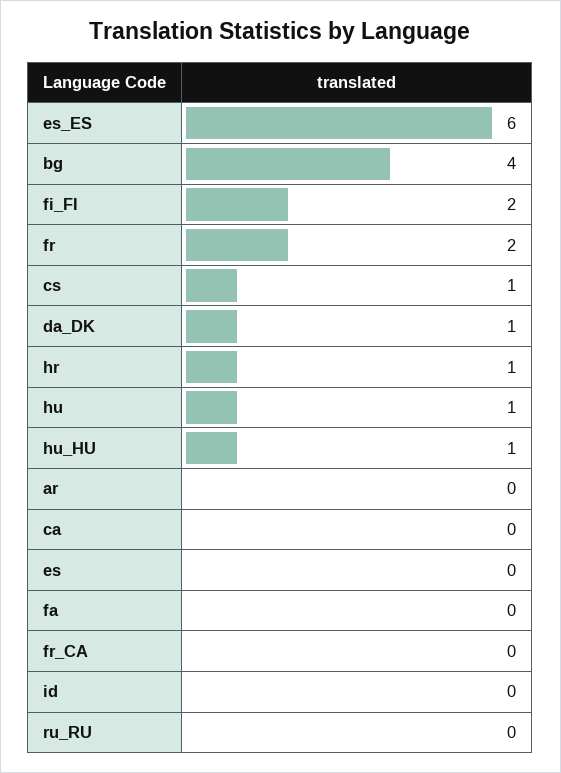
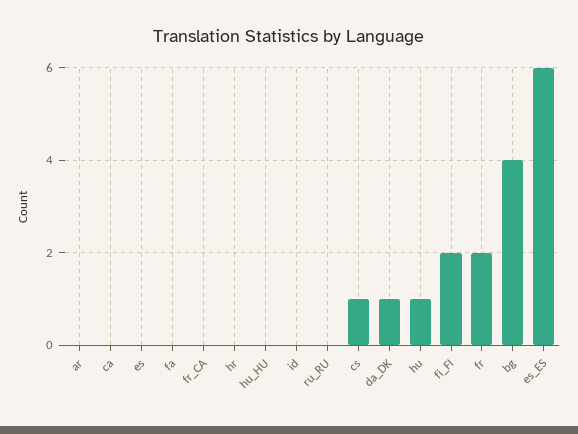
hr: 1 -> 0
hu_HU: 1 -> 0

